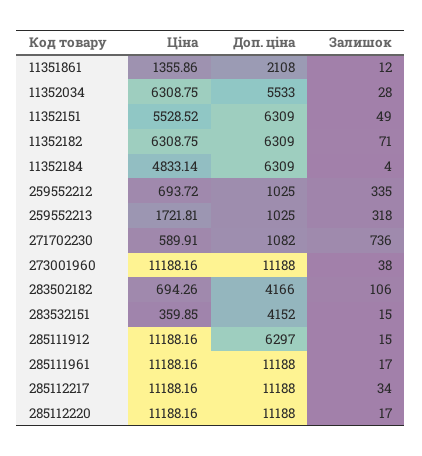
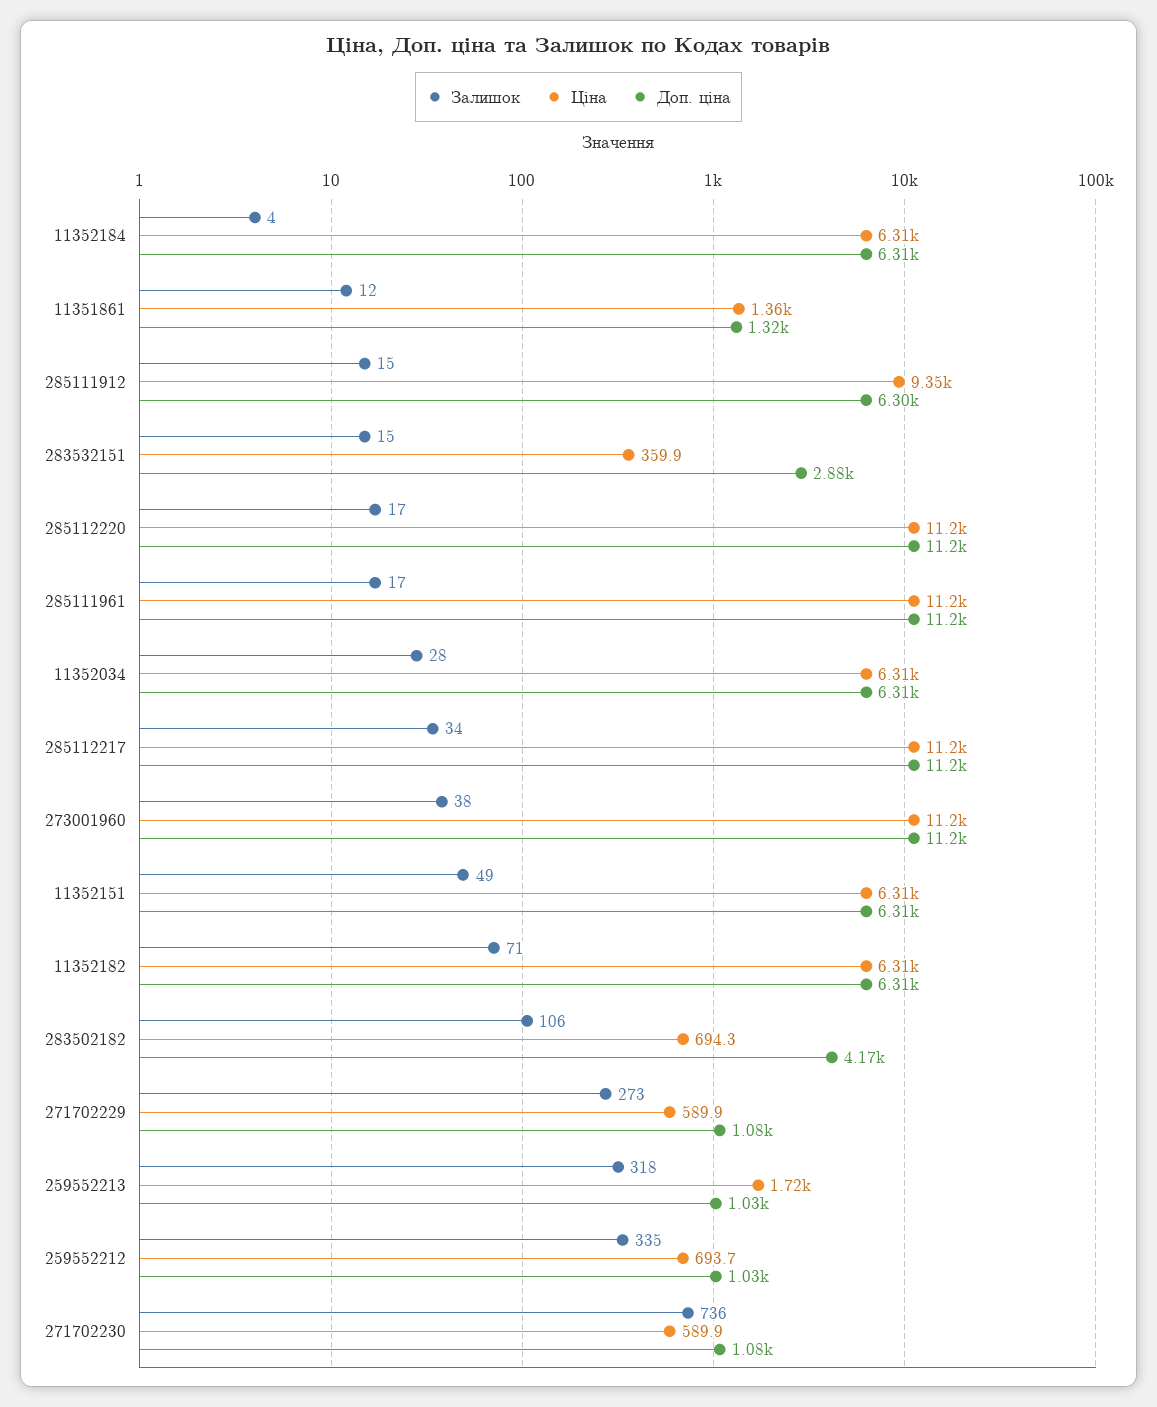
Доп. ціна, 11351861: 2108 -> 1320
Доп. ціна, 11352034: 5533 -> 6310
Ціна, 11352151: 5528.52 -> 6310
Ціна, 11352184: 4833.14 -> 6310
Доп. ціна, 283532151: 4152 -> 2880
Ціна, 285111912: 11188.16 -> 9350
Залишок, 271702229: none -> 273
Ціна, 271702229: none -> 589.9
Доп. ціна, 271702229: none -> 1080

